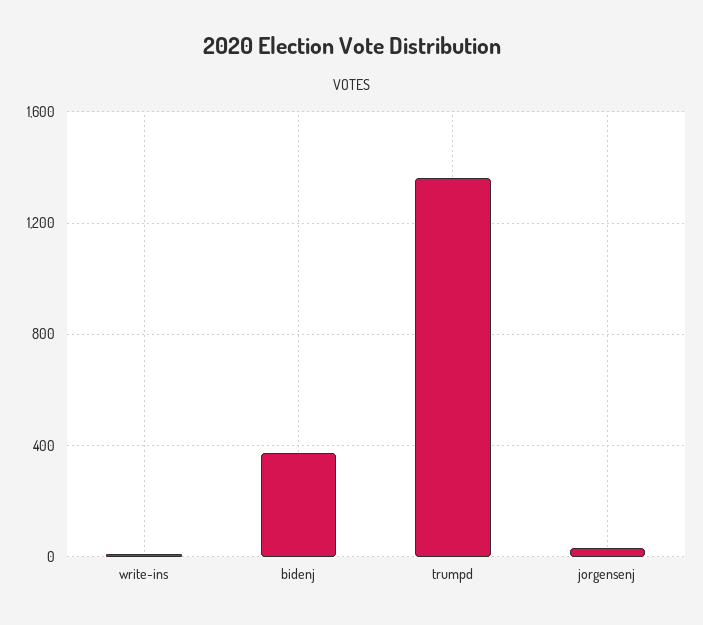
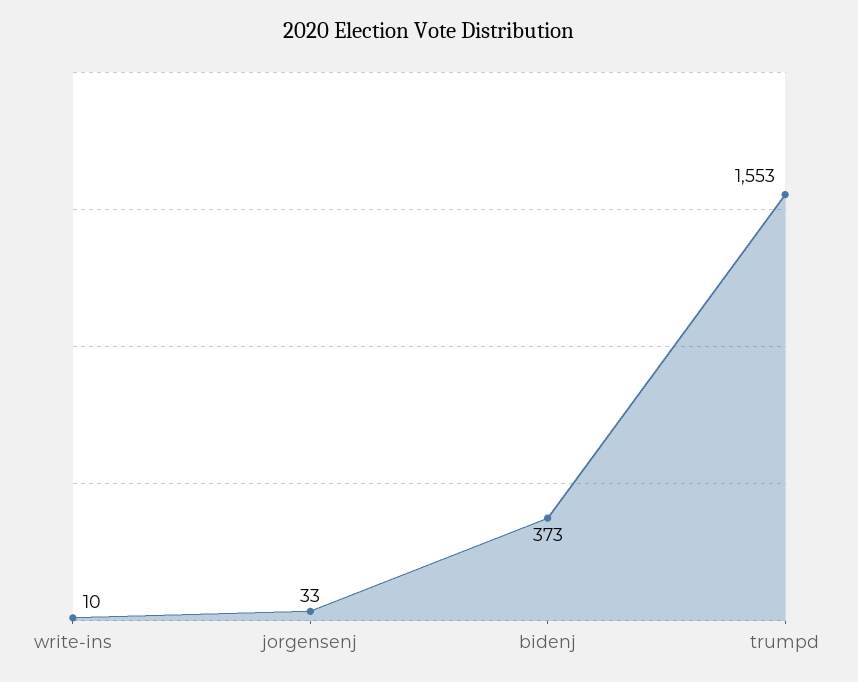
trumpd: 1350 -> 1553

